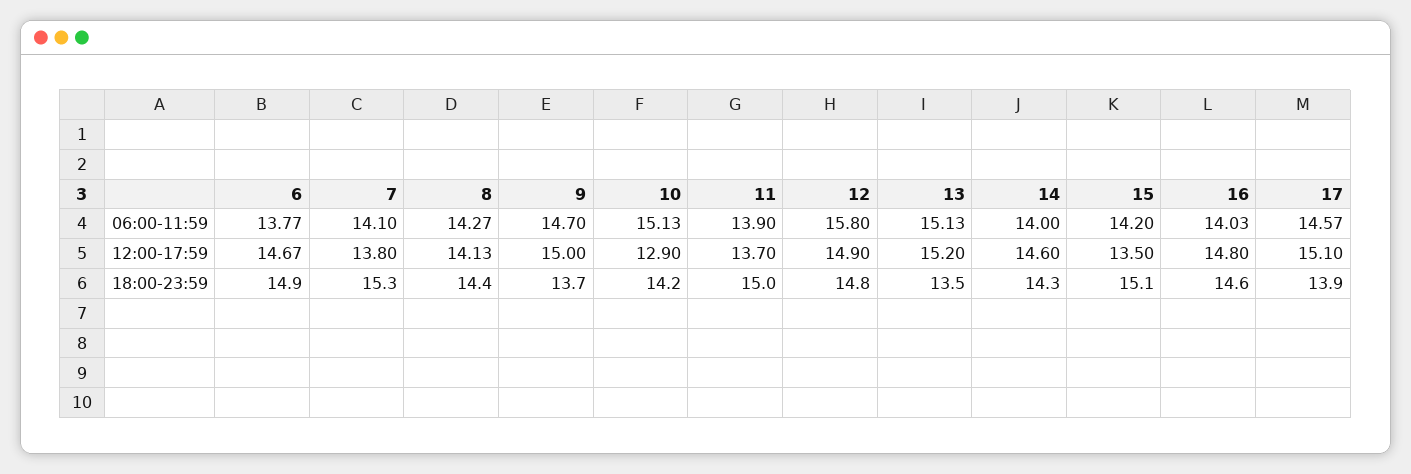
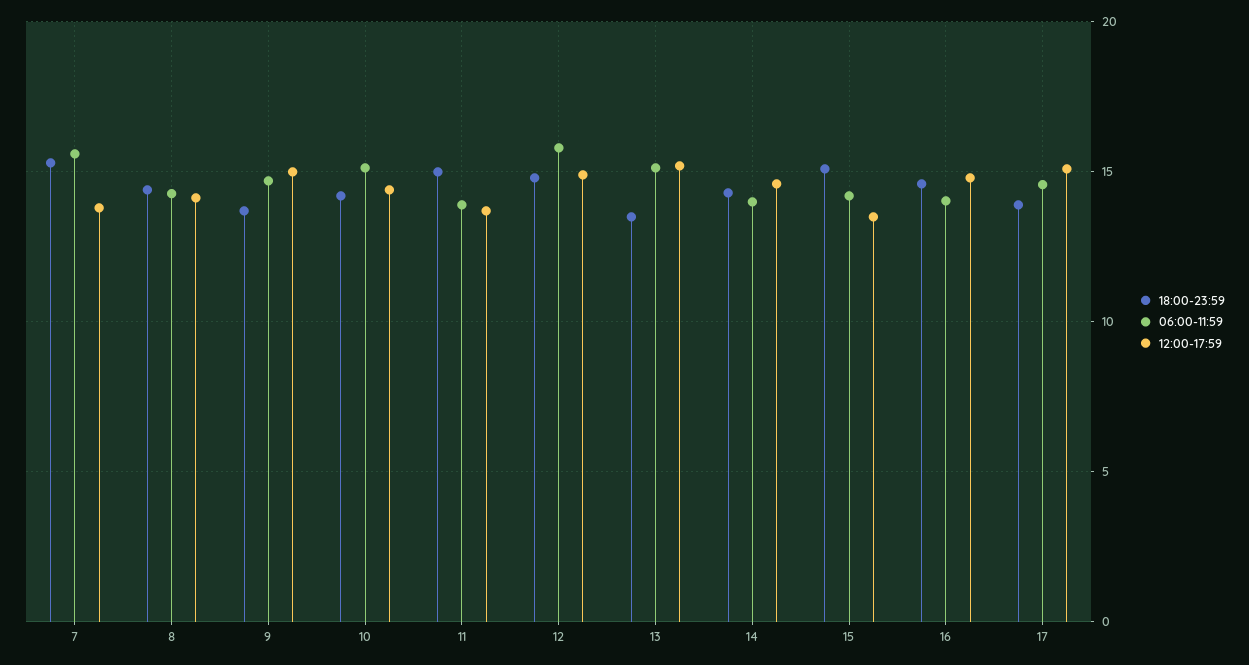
06:00-11:59, 6: 13.77 -> none
06:00-11:59, 7: 14.1 -> 15.5
12:00-17:59, 6: 14.67 -> none
12:00-17:59, 10: 12.9 -> 14.5
18:00-23:59, 6: 14.9 -> none

